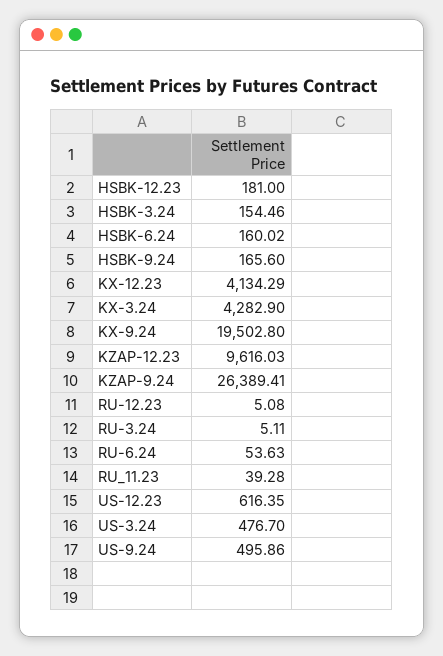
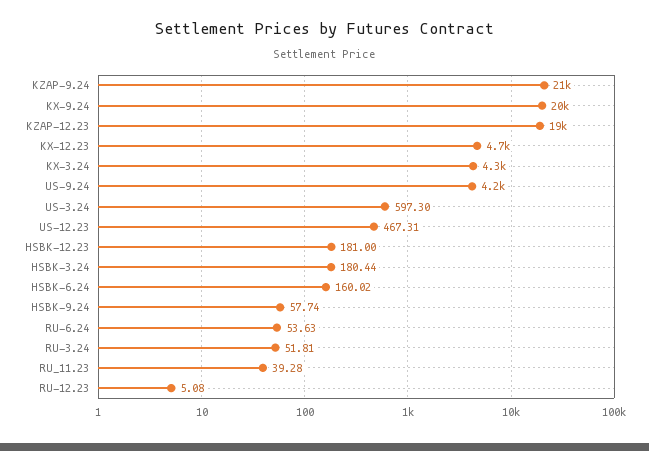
HSBK-3.24: 154.46 -> 180.44
HSBK-9.24: 165.6 -> 57.74
KX-12.23: 4134.29 -> 4700
KZAP-12.23: 9616.03 -> 19000
KZAP-9.24: 26389.41 -> 21000
RU-3.24: 5.11 -> 51.81
US-12.23: 616.35 -> 467.31
US-3.24: 476.7 -> 597.3
US-9.24: 495.86 -> 4200

